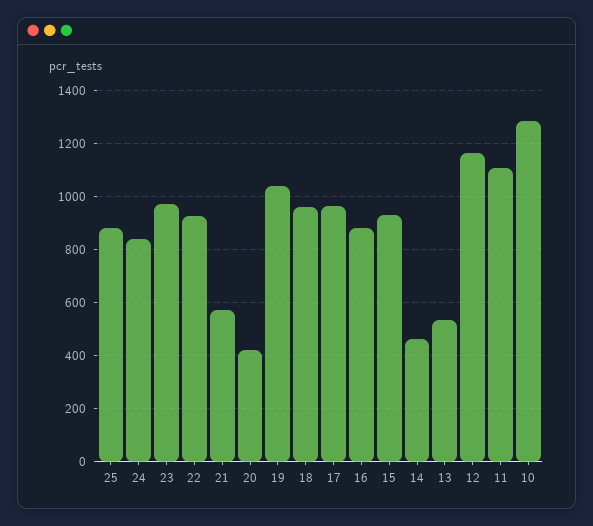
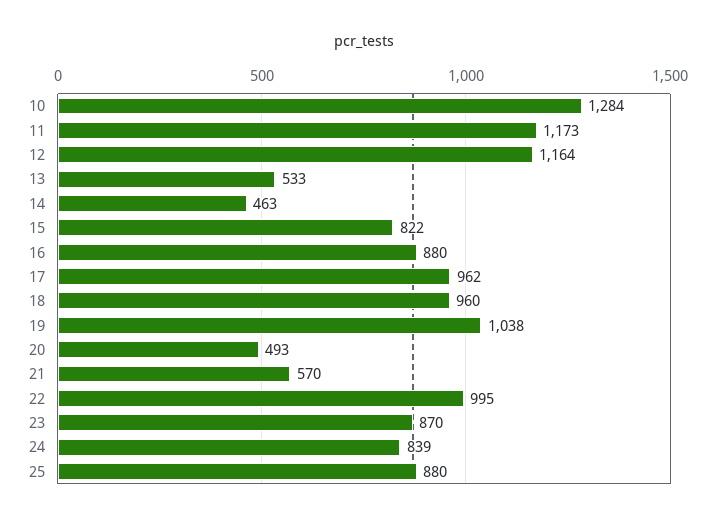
23: 975 -> 870
22: 925 -> 995
20: 425 -> 493
15: 925 -> 822
11: 1100 -> 1173

